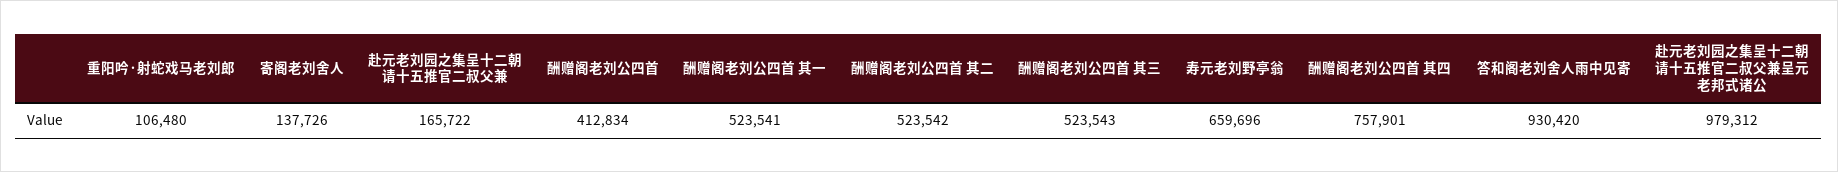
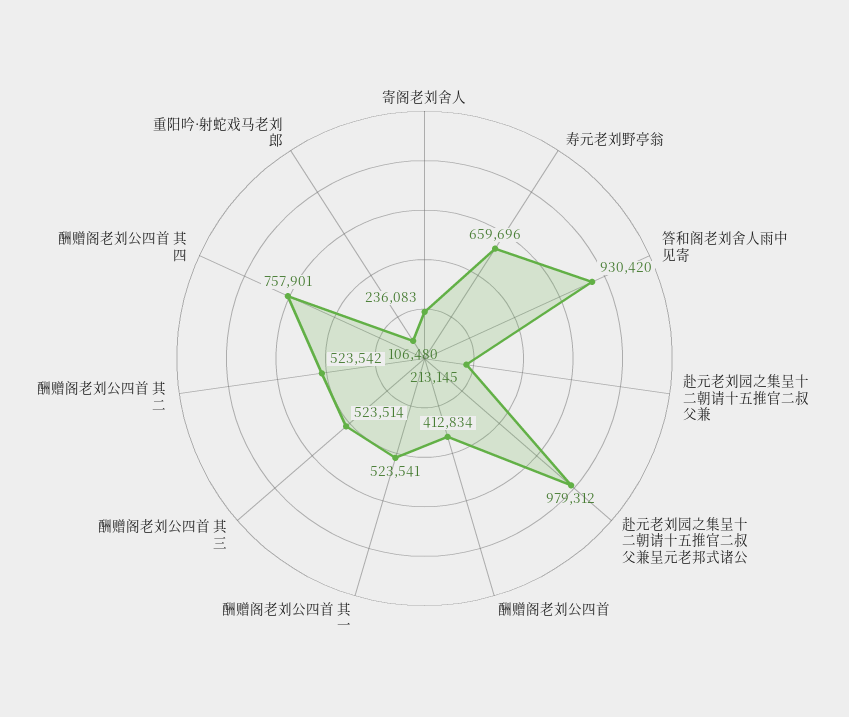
寄阁老刘舍人: 137726 -> 236083
赴元老刘园之集呈十二朝请十五推官二叔父兼: 165722 -> 213145
酬赠阁老刘公四首 其三: 523543 -> 523514

